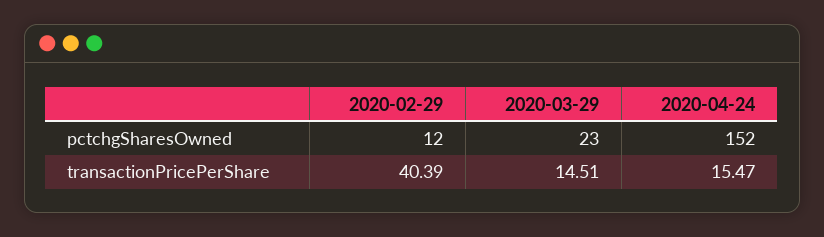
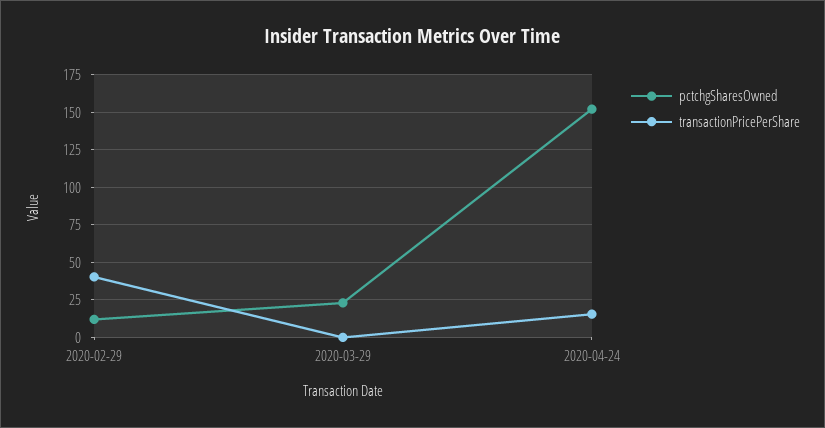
transactionPricePerShare, 2020-03-29: 14.51 -> 0

